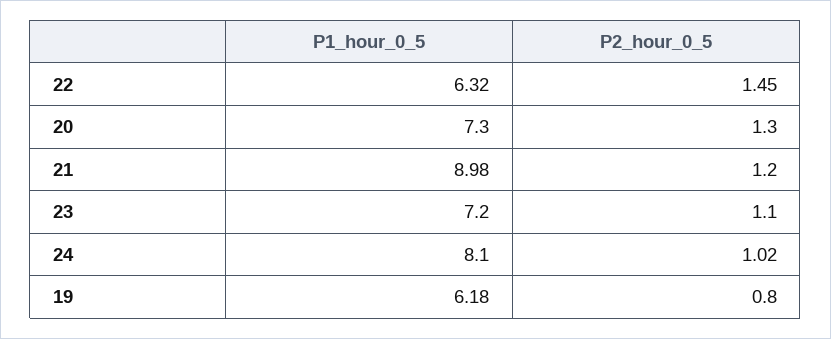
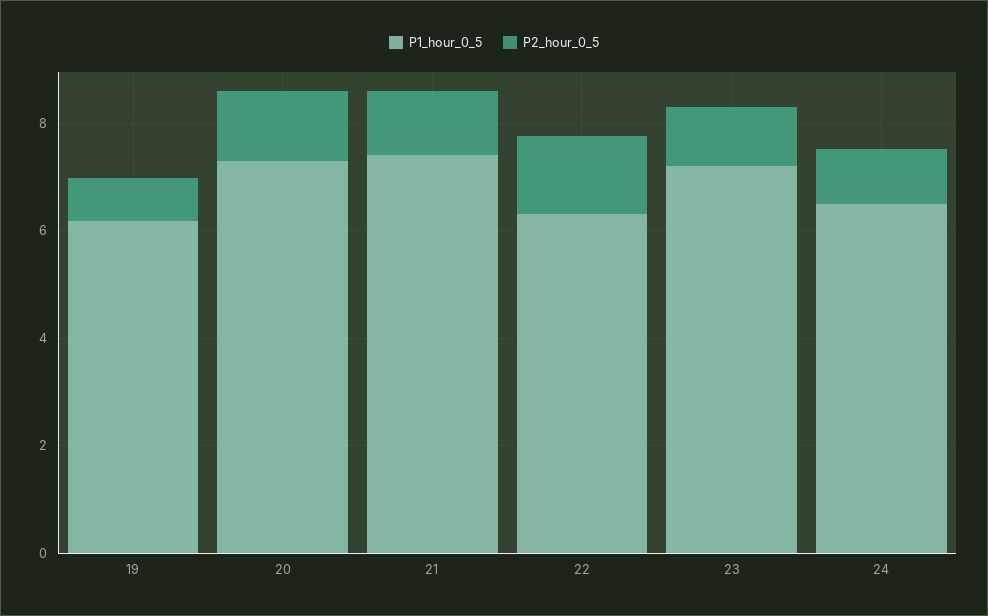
P1_hour_0_5, 21: 8.98 -> 7.5
P1_hour_0_5, 24: 8.1 -> 6.5

